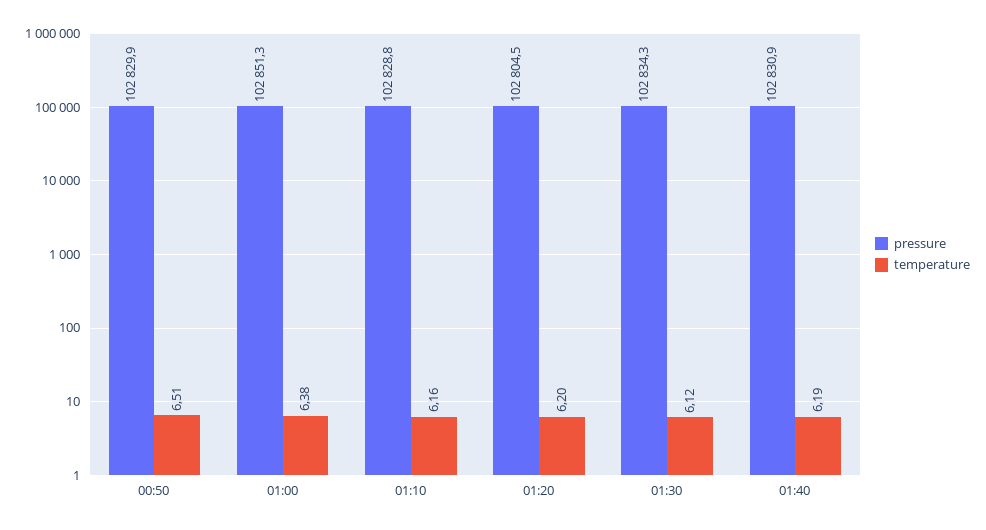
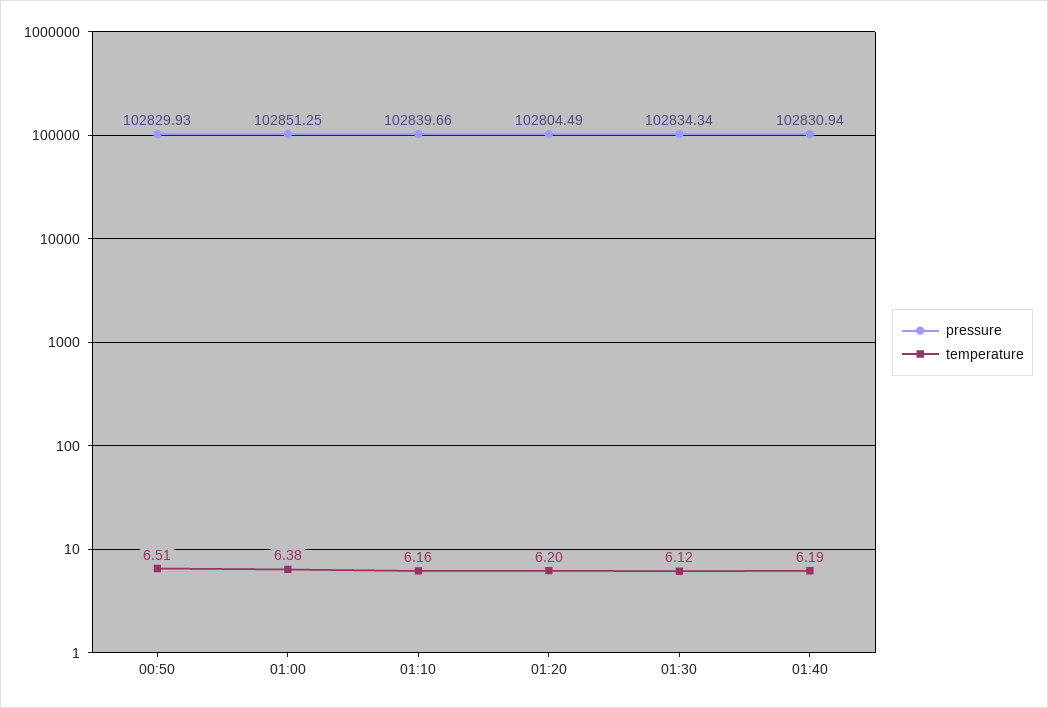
pressure, 01:10: 102828.8 -> 102839.66

